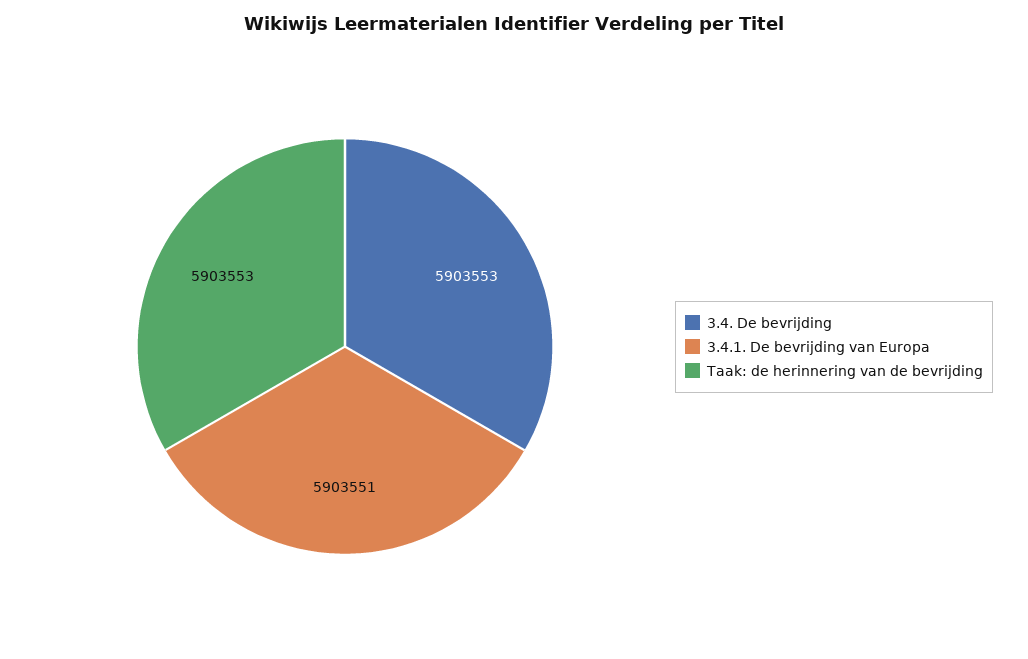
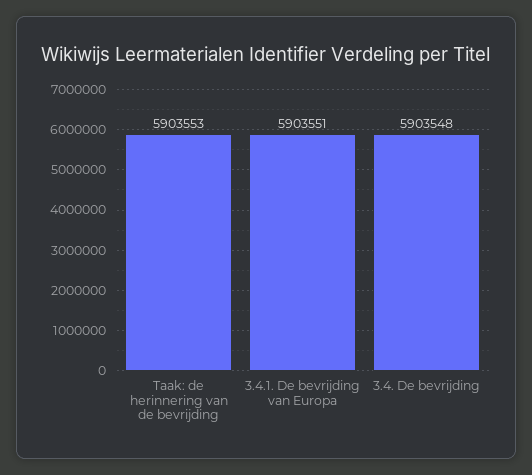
3.4. De bevrijding: 5903553 -> 5903548

